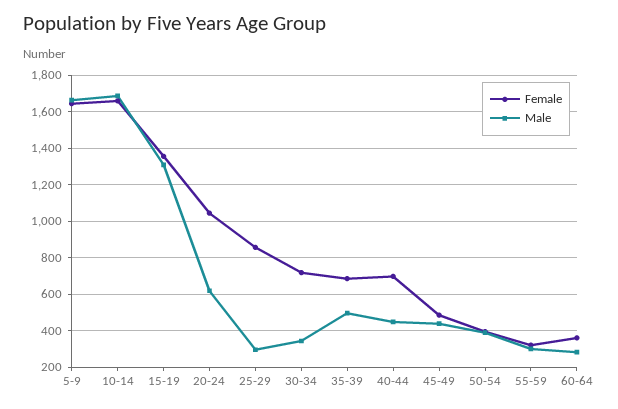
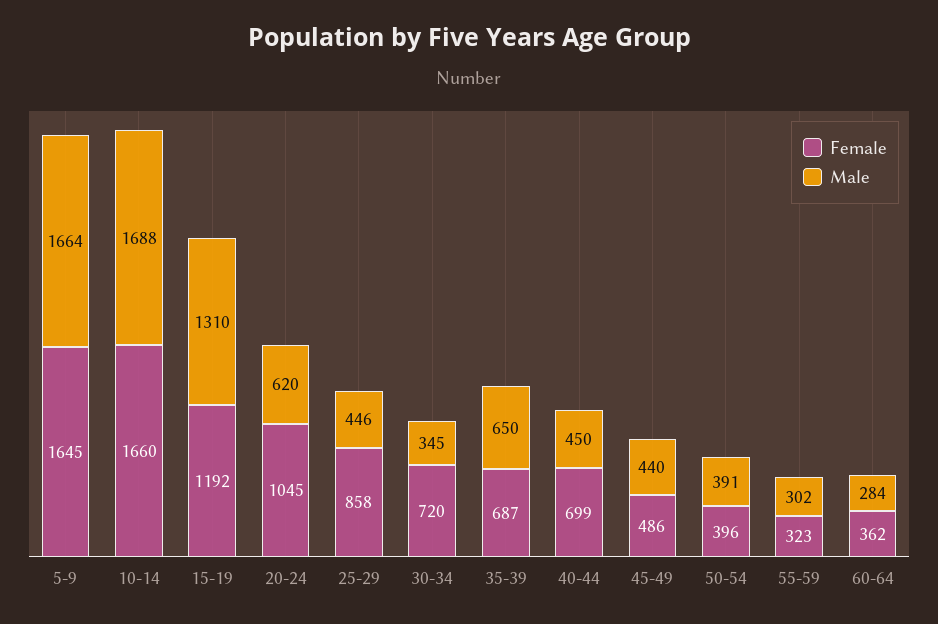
Female, 15-19: 1350 -> 1192
Male, 25-29: 300 -> 446
Male, 35-39: 500 -> 650

